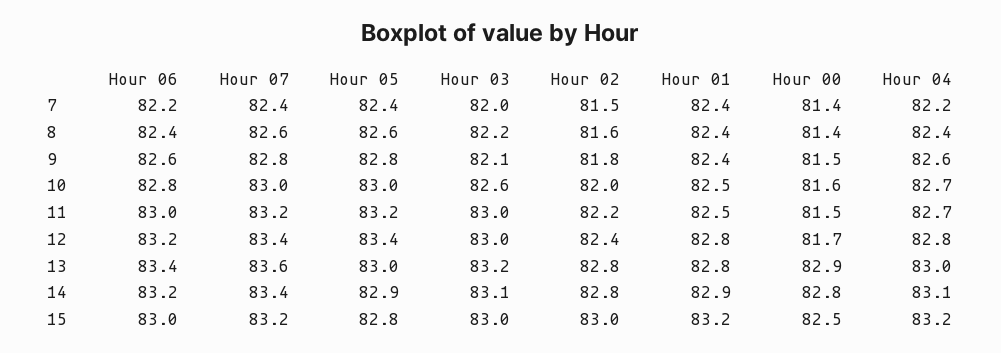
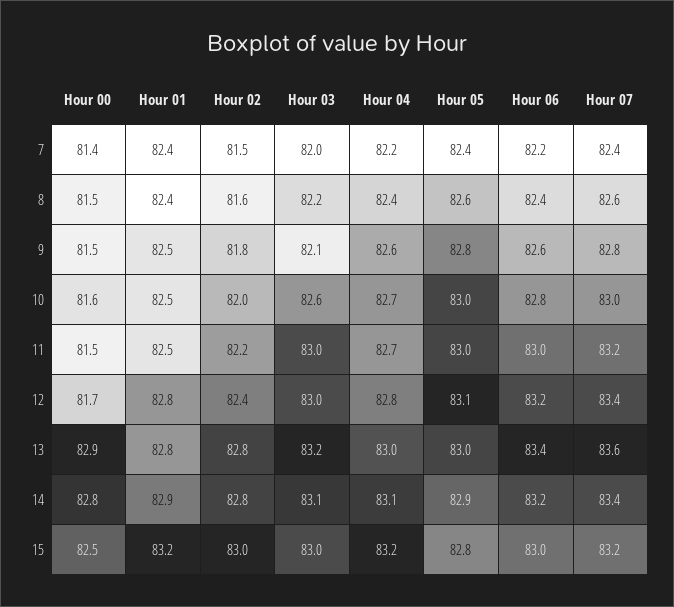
Hour 00, 8: 81.4 -> 81.5
Hour 01, 9: 82.4 -> 82.5
Hour 05, 11: 83.2 -> 83
Hour 05, 12: 83.4 -> 83.1

